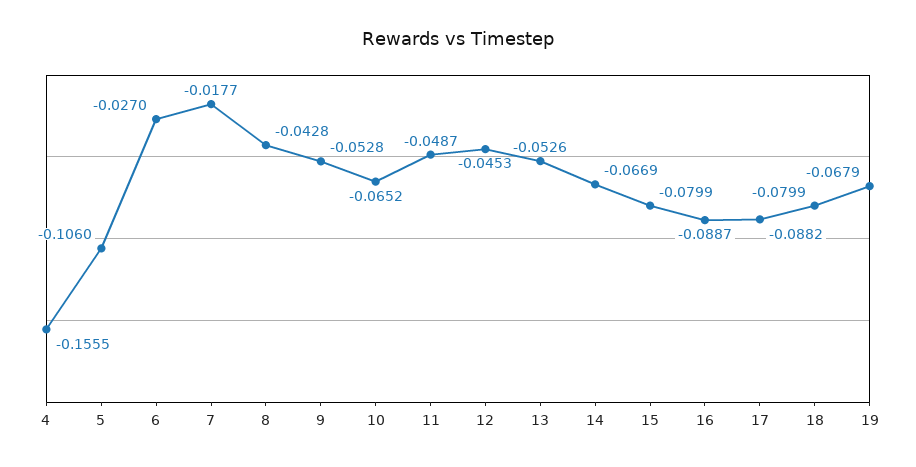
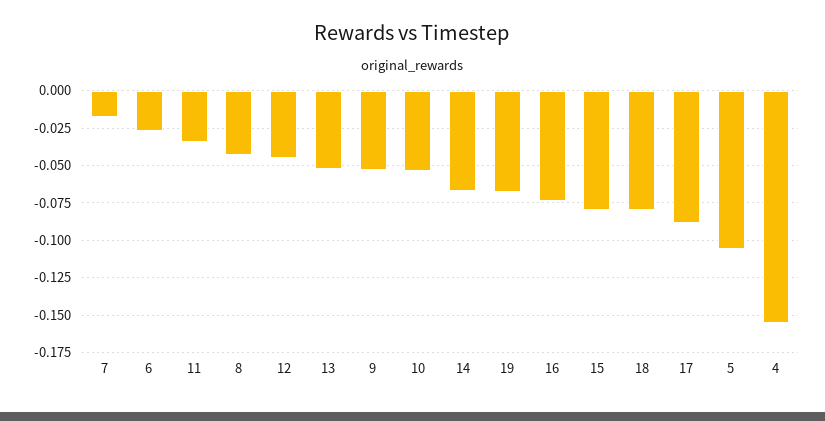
10: -0.0652 -> -0.055
11: -0.0487 -> -0.035
16: -0.0887 -> -0.075

